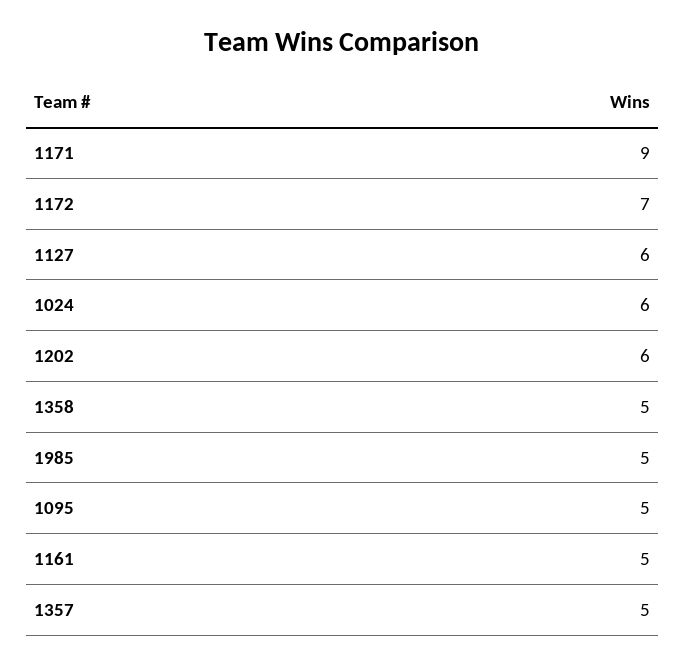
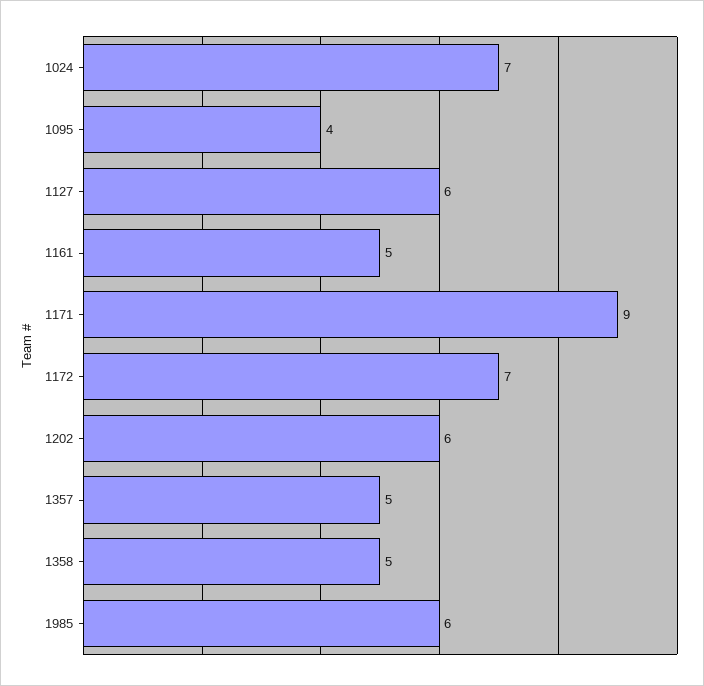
1024: 6 -> 7
1985: 5 -> 6
1095: 5 -> 4

